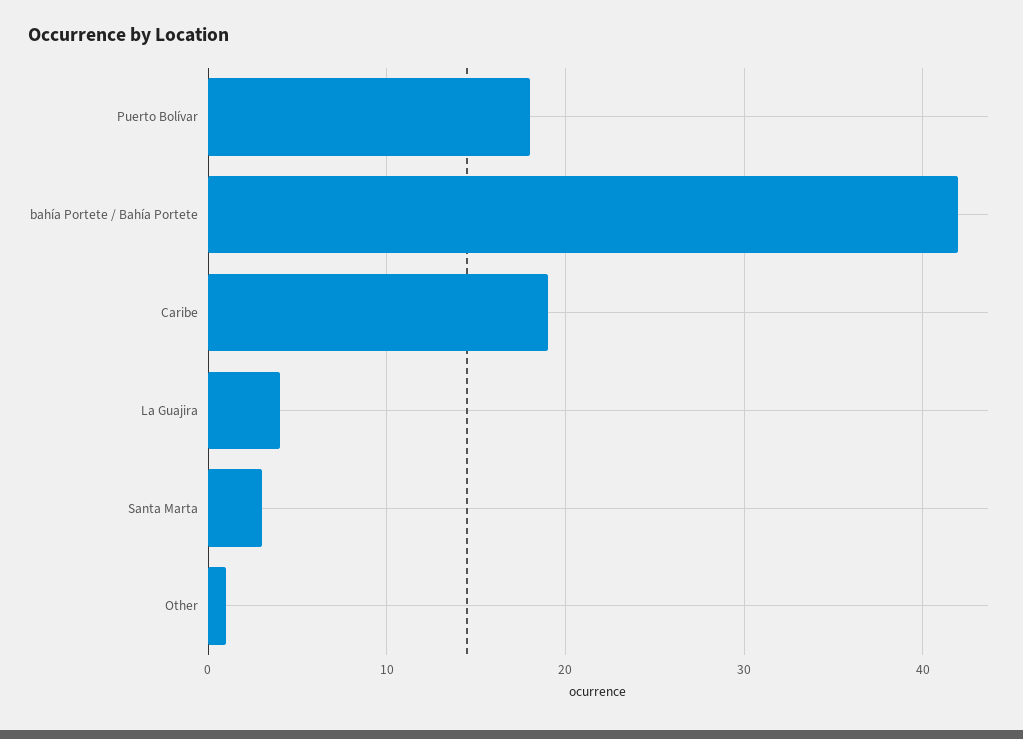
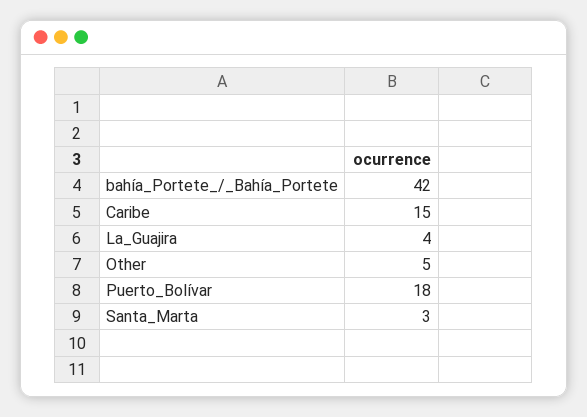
Caribe: 19 -> 15
Other: 1 -> 5

